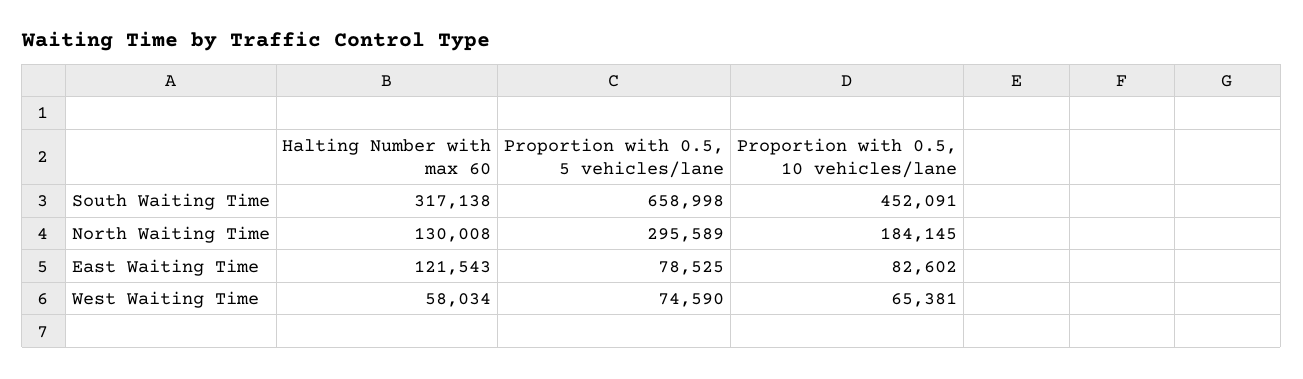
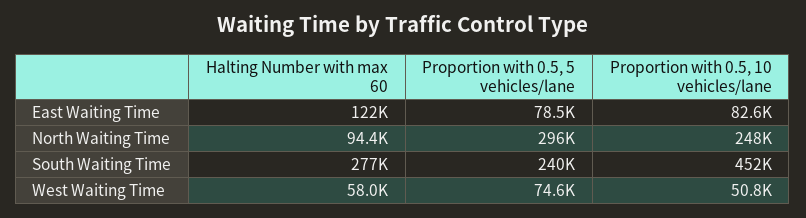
Halting Number with max 60, South Waiting Time: 317138 -> 277000
Proportion with 0.5, 5 vehicles/lane, South Waiting Time: 658998 -> 240000
Halting Number with max 60, North Waiting Time: 130008 -> 94400
Proportion with 0.5, 10 vehicles/lane, North Waiting Time: 184145 -> 248000
Proportion with 0.5, 10 vehicles/lane, West Waiting Time: 65381 -> 50800

